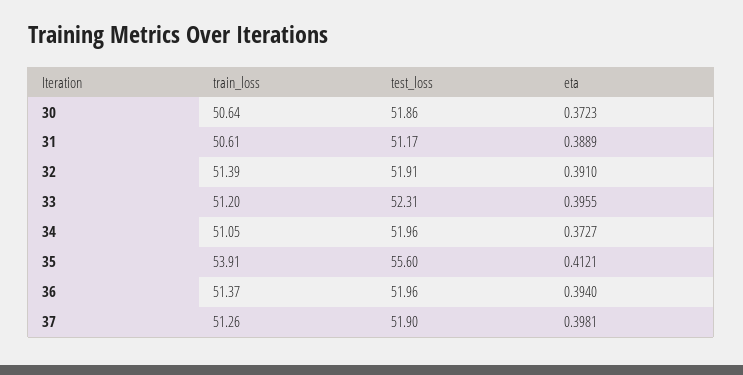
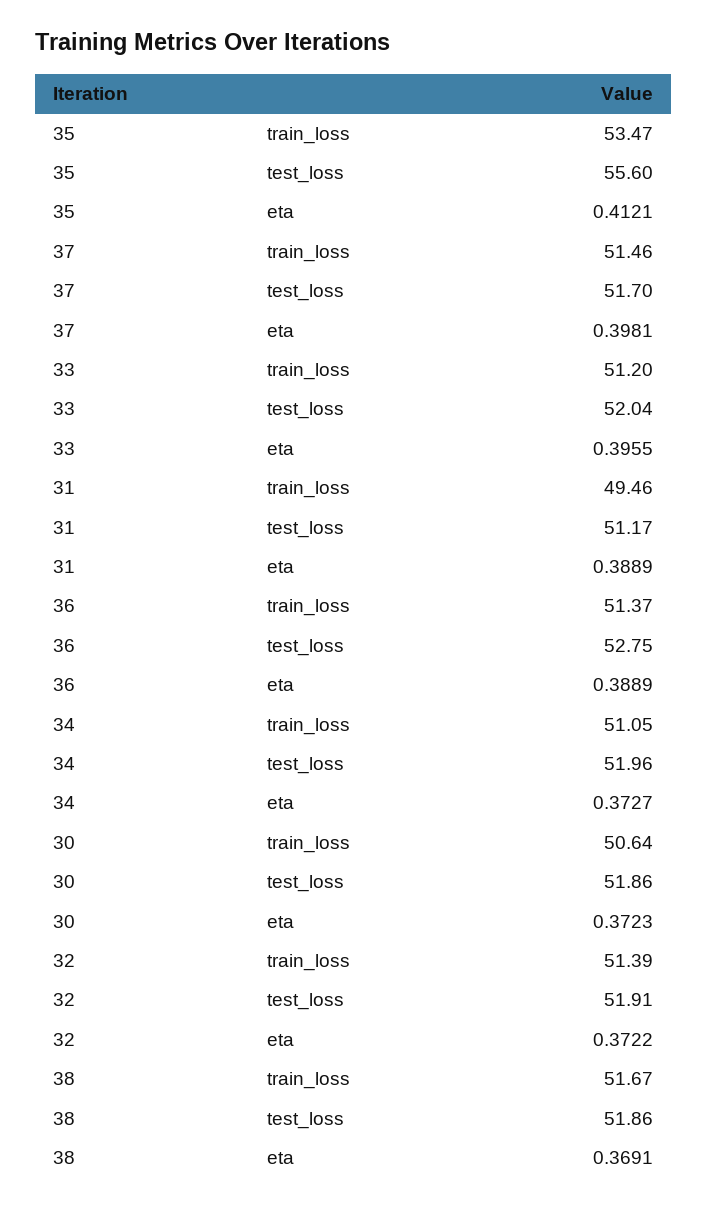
train_loss, 31: 50.61 -> 49.46
eta, 32: 0.391 -> 0.3722
test_loss, 33: 52.31 -> 52.04
train_loss, 35: 53.91 -> 53.47
test_loss, 36: 51.96 -> 52.75
eta, 36: 0.394 -> 0.3889
train_loss, 37: 51.26 -> 51.46
test_loss, 37: 51.9 -> 51.7
train_loss, 38: none -> 51.67
test_loss, 38: none -> 51.86
eta, 38: none -> 0.3691

